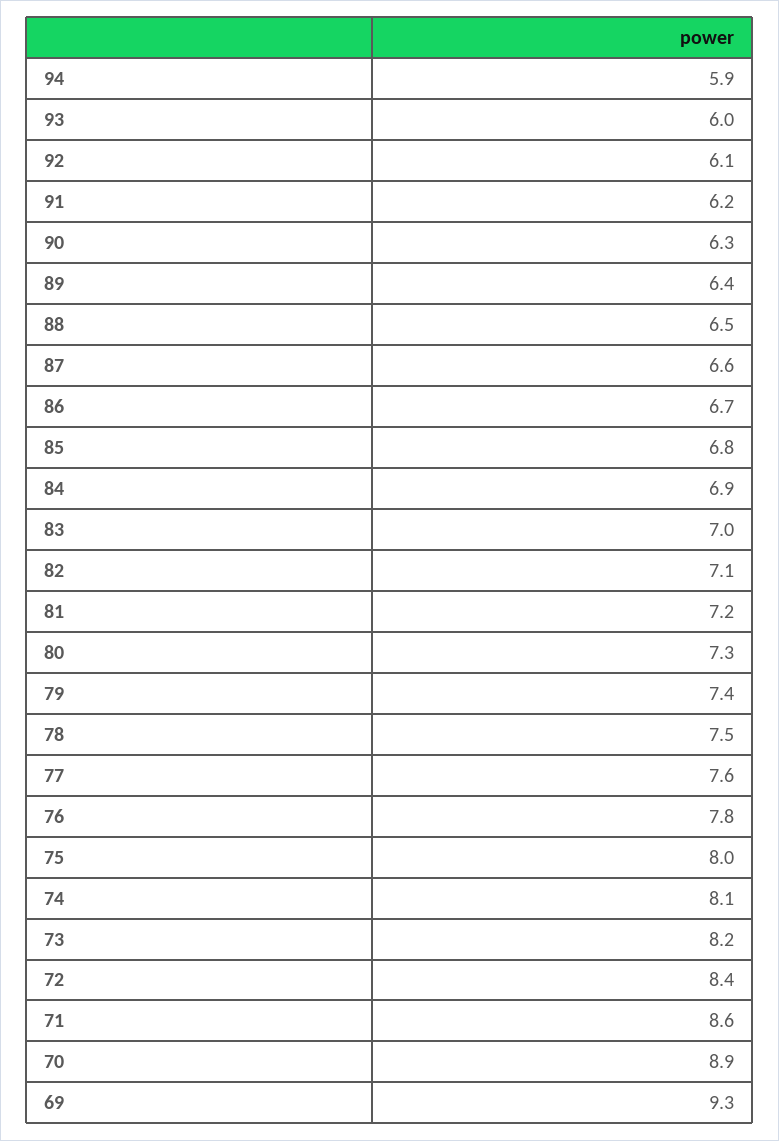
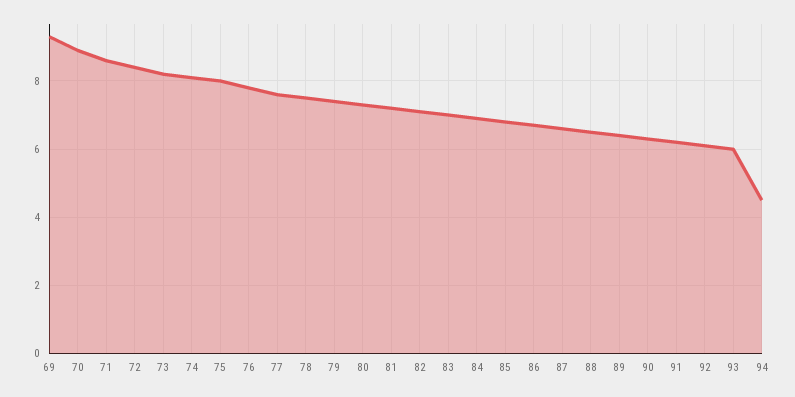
94: 5.9 -> 4.5

